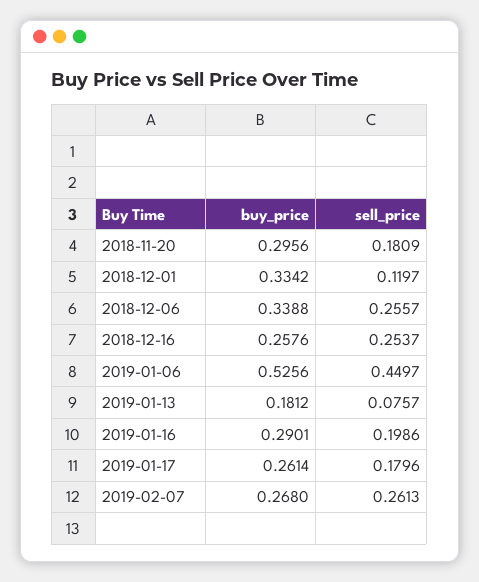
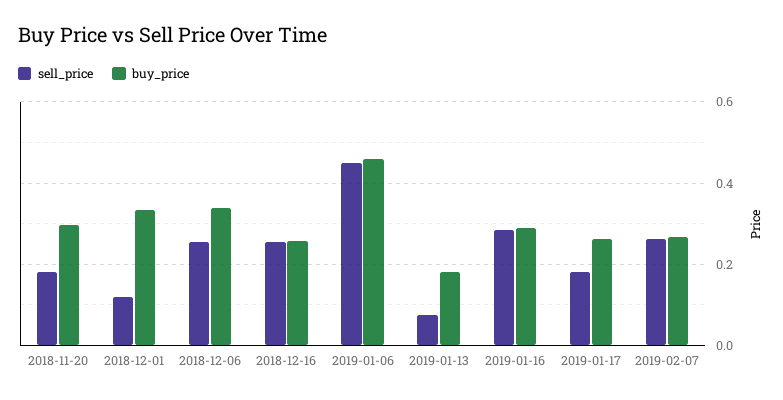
buy_price, 2019-01-06: 0.5256 -> 0.46
sell_price, 2019-01-16: 0.1986 -> 0.28

